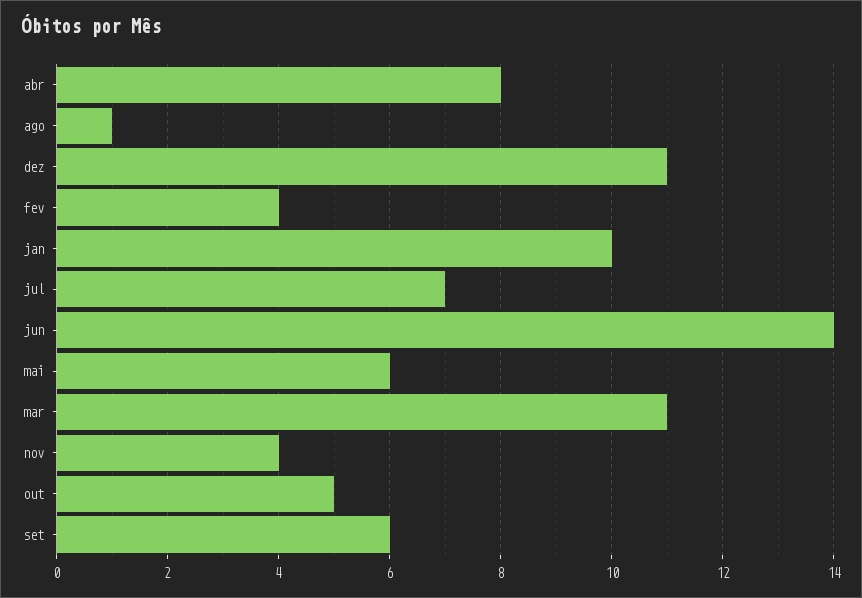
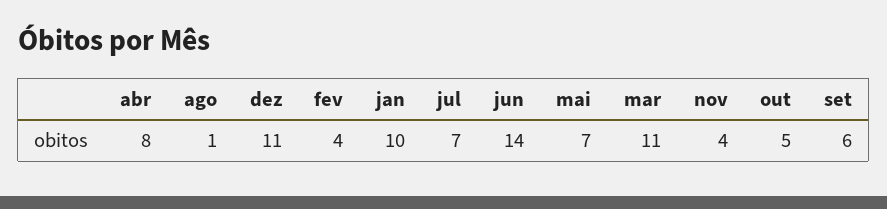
mai: 6 -> 7

